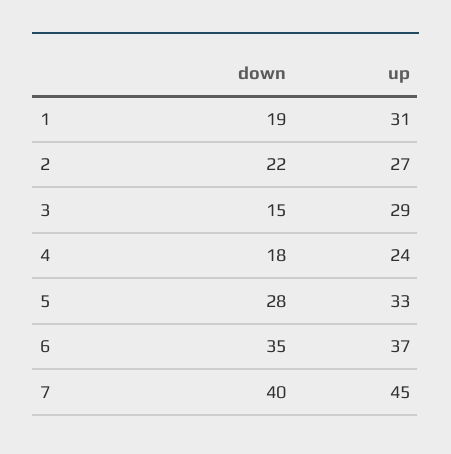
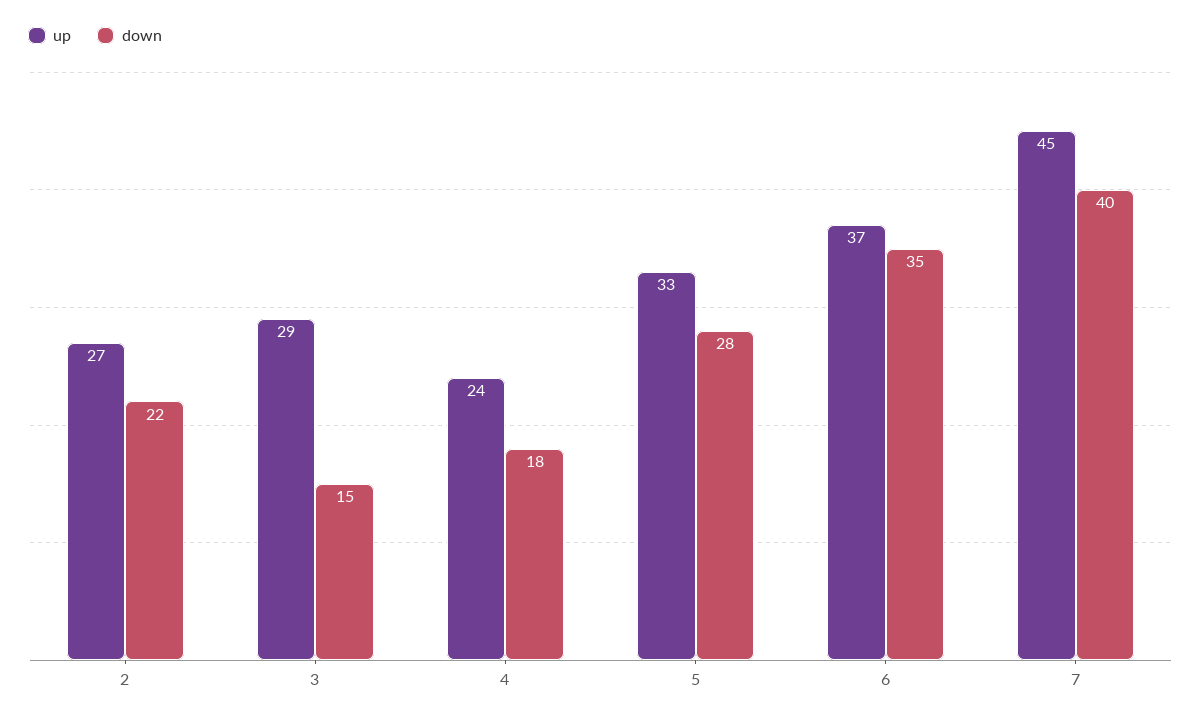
down, 1: 19 -> none
up, 1: 31 -> none

